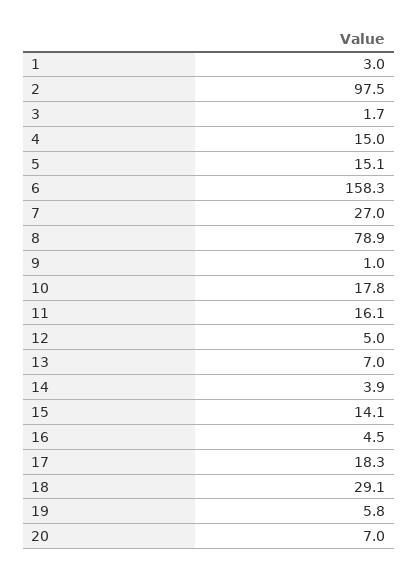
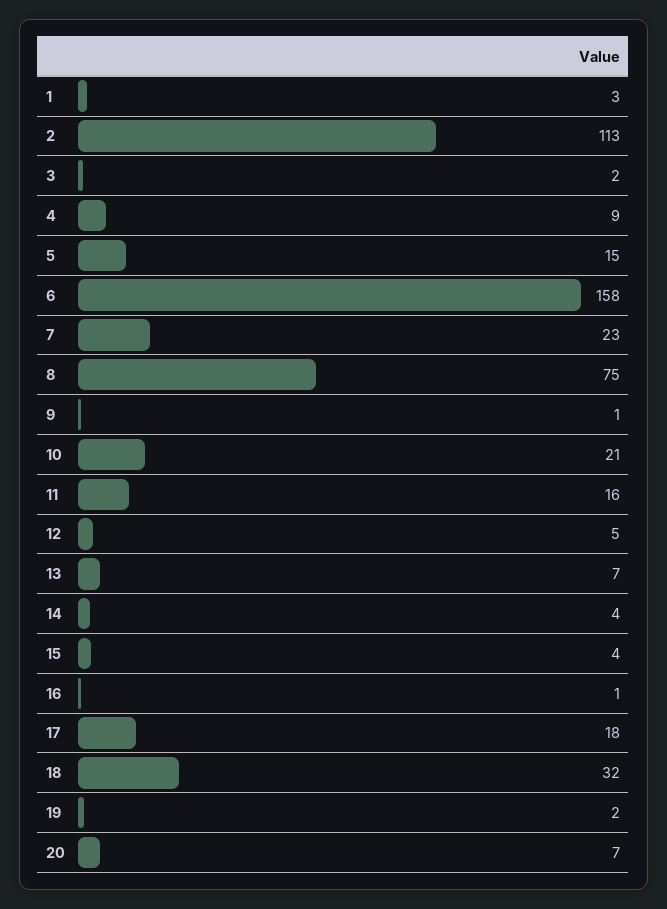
2: 97.5 -> 113
4: 15 -> 9
7: 27 -> 23
8: 78.9 -> 75
10: 17.8 -> 21
15: 14.1 -> 4
16: 4.5 -> 1
18: 29.1 -> 32
19: 5.8 -> 2

